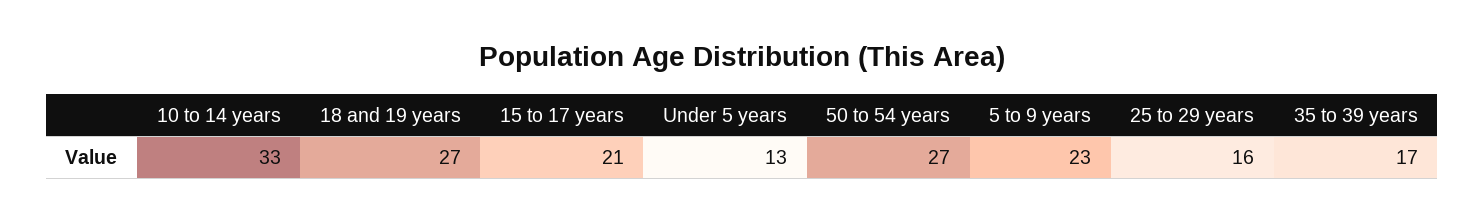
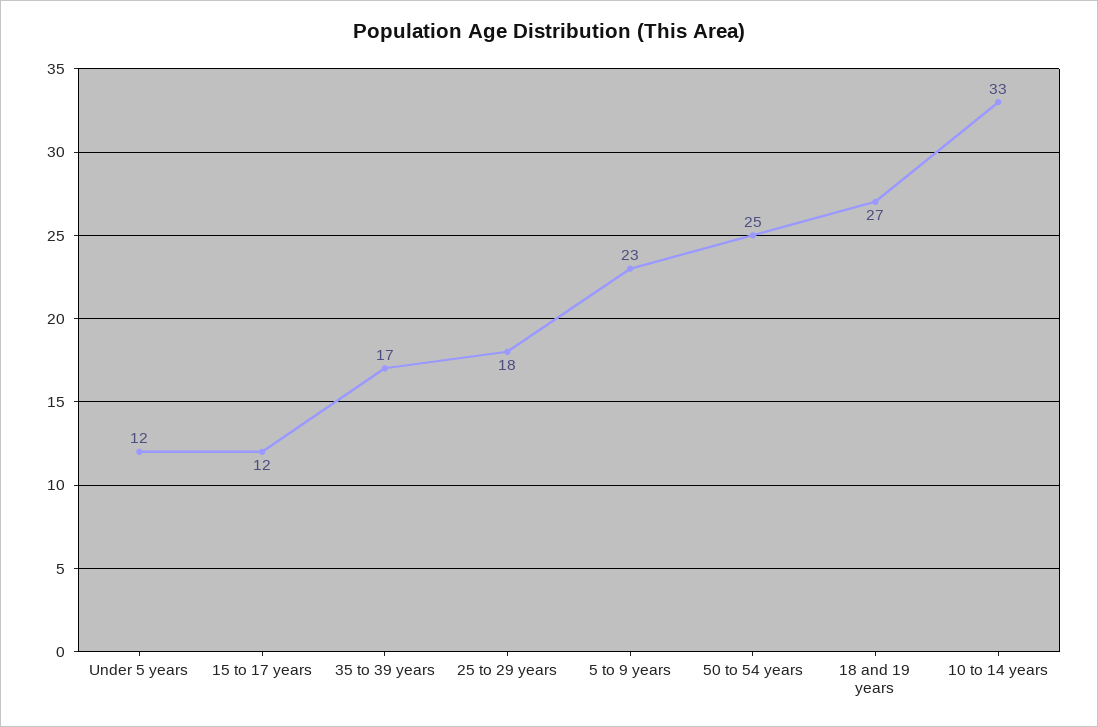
15 to 17 years: 21 -> 12
Under 5 years: 13 -> 12
50 to 54 years: 27 -> 25
25 to 29 years: 16 -> 18

